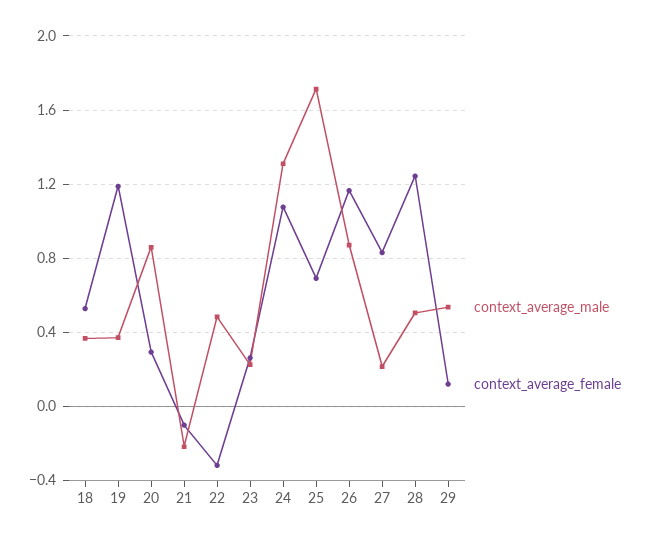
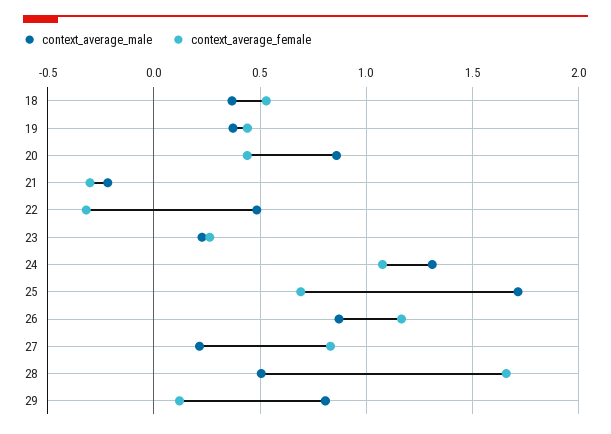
context_average_female, 19: 1.2 -> 0.45
context_average_female, 20: 0.3 -> 0.45
context_average_female, 21: -0.1 -> -0.3
context_average_female, 28: 1.25 -> 1.65
context_average_male, 29: 0.55 -> 0.8

